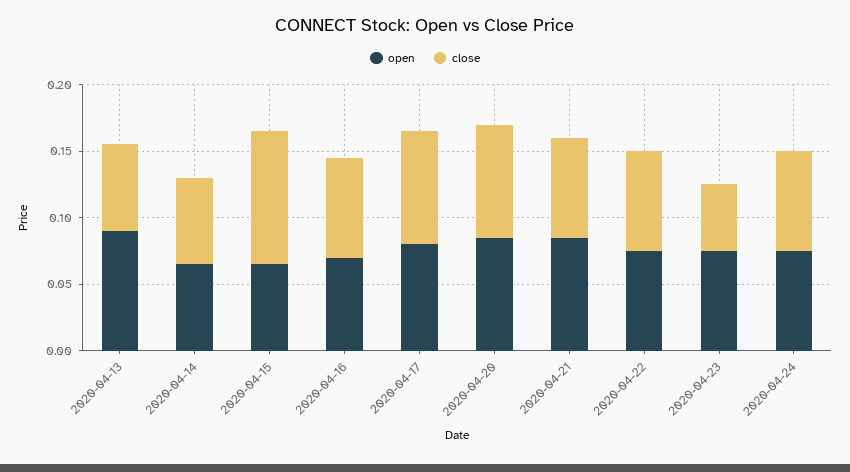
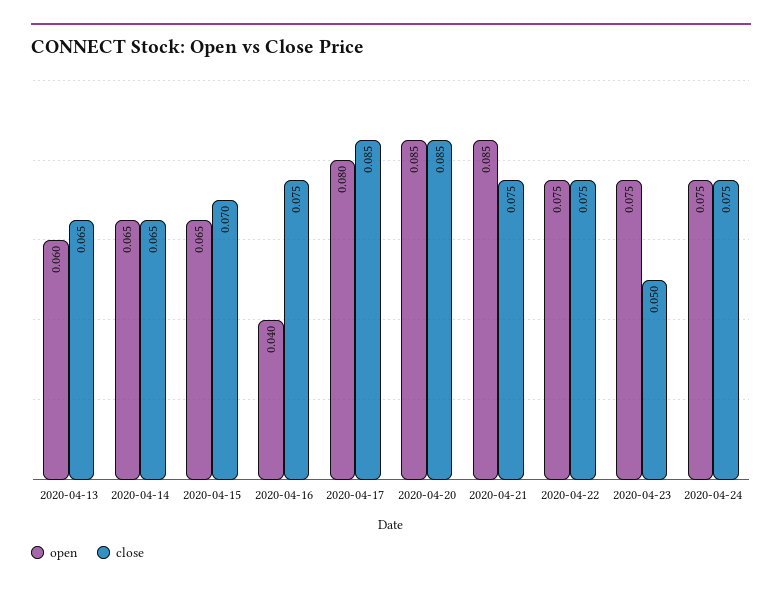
open, 2020-04-13: 0.09 -> 0.06
close, 2020-04-15: 0.1 -> 0.07
open, 2020-04-16: 0.07 -> 0.04

